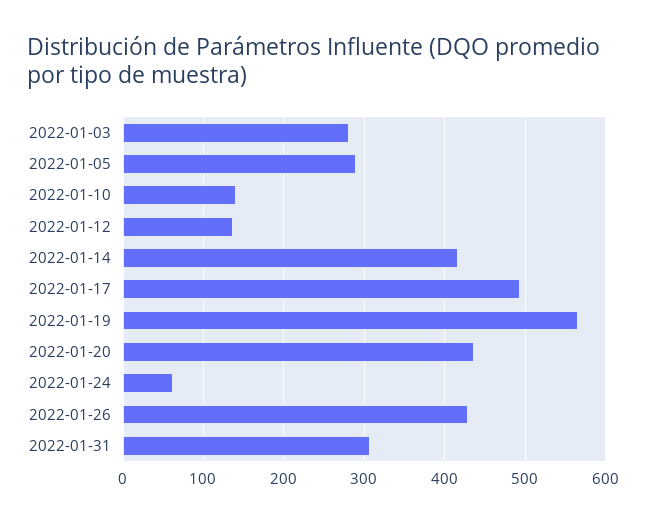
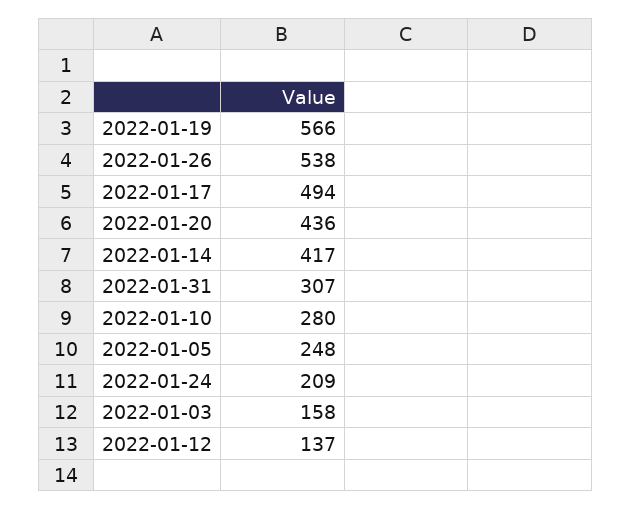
2022-01-03: 280 -> 158
2022-01-05: 290 -> 248
2022-01-10: 140 -> 280
2022-01-24: 60 -> 209
2022-01-26: 430 -> 538

